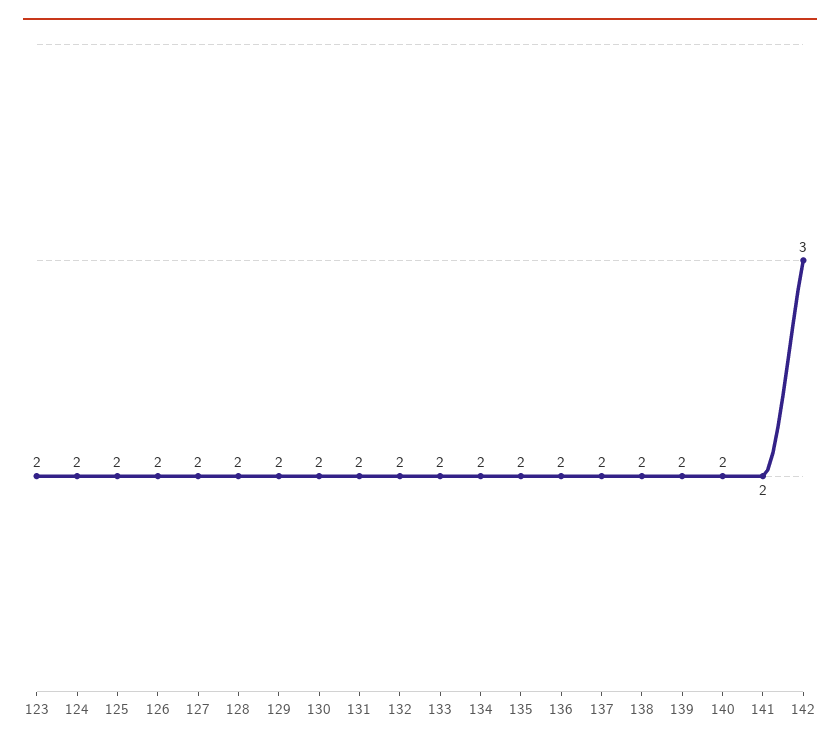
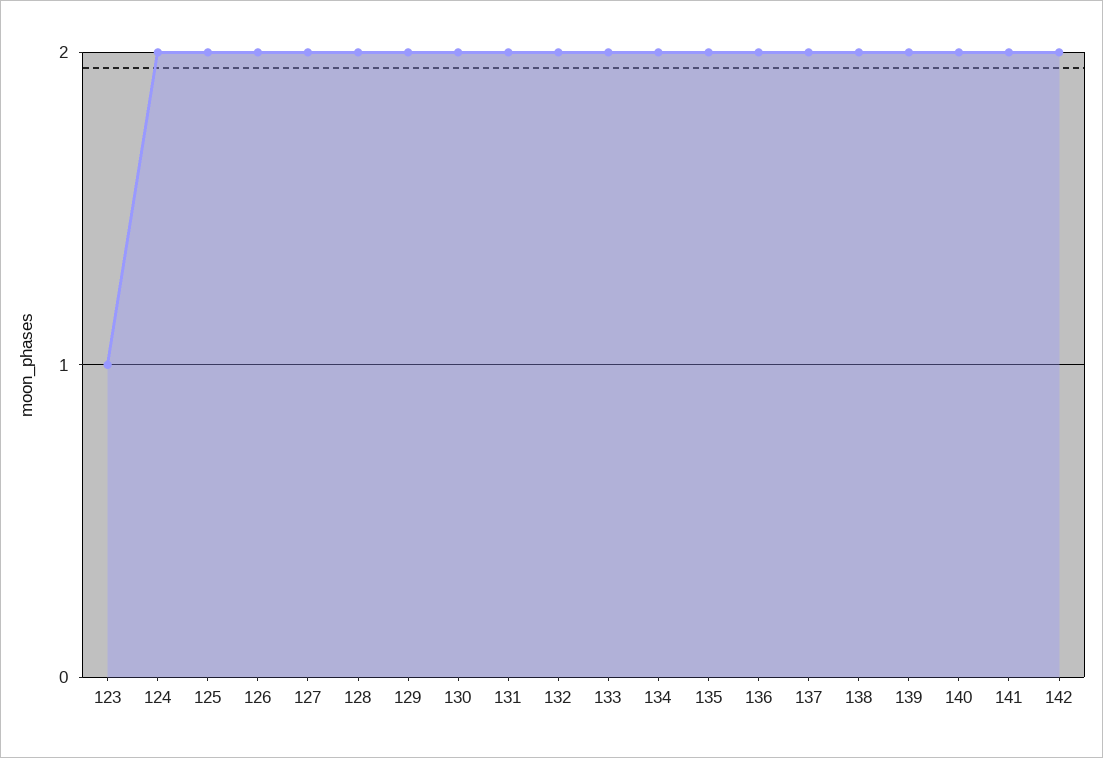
123: 2 -> 1
142: 3 -> 2

